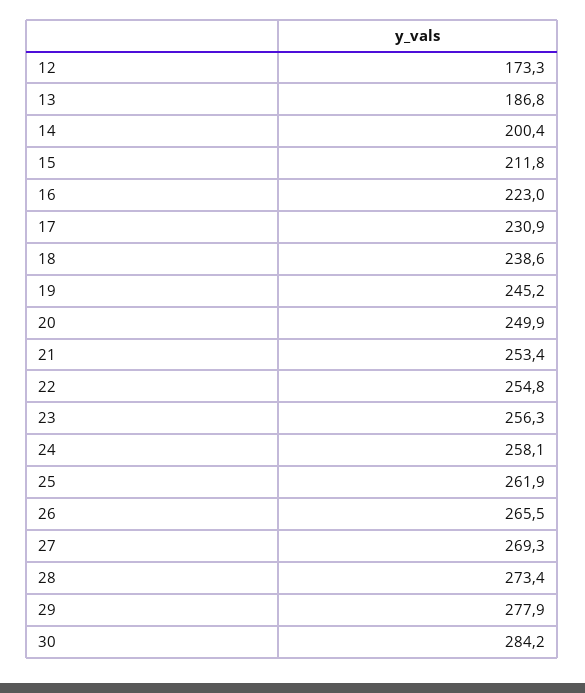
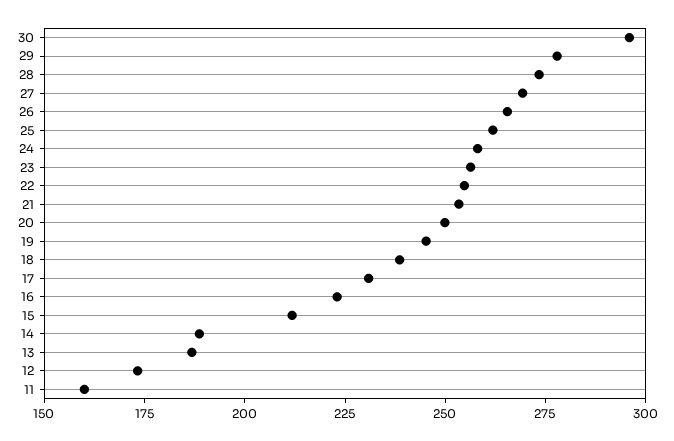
14: 200.4 -> 190
30: 284.2 -> 295
11: none -> 160

